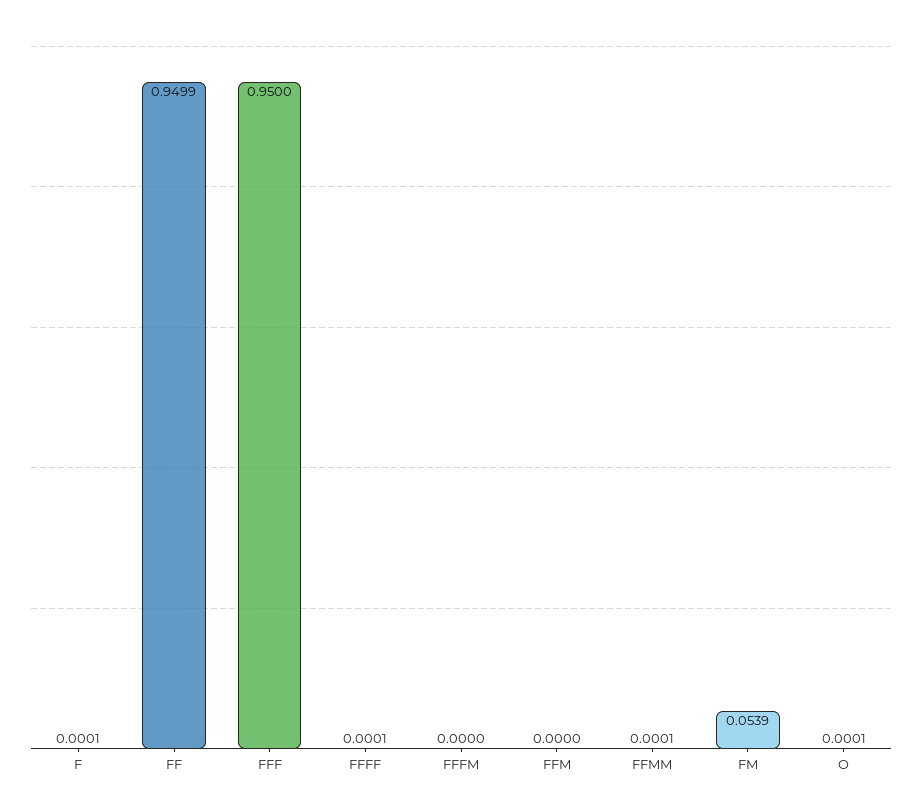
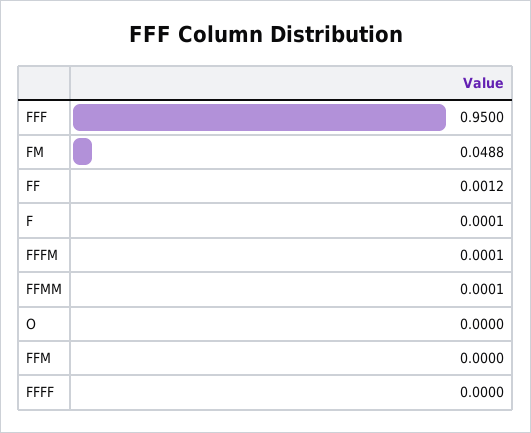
FF: 0.9499 -> 0.0012
FFFF: 0.0001 -> 0
FFFM: 0 -> 0.0001
FM: 0.0539 -> 0.0488
O: 0.0001 -> 0

